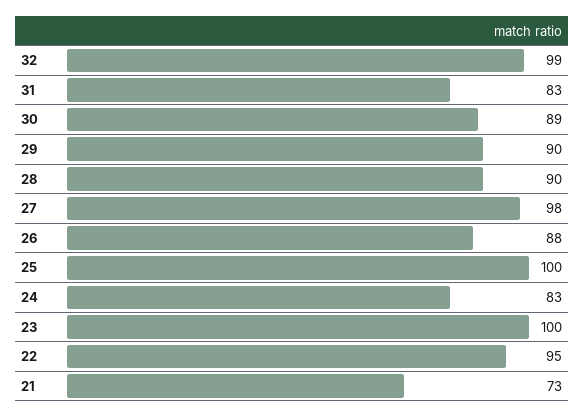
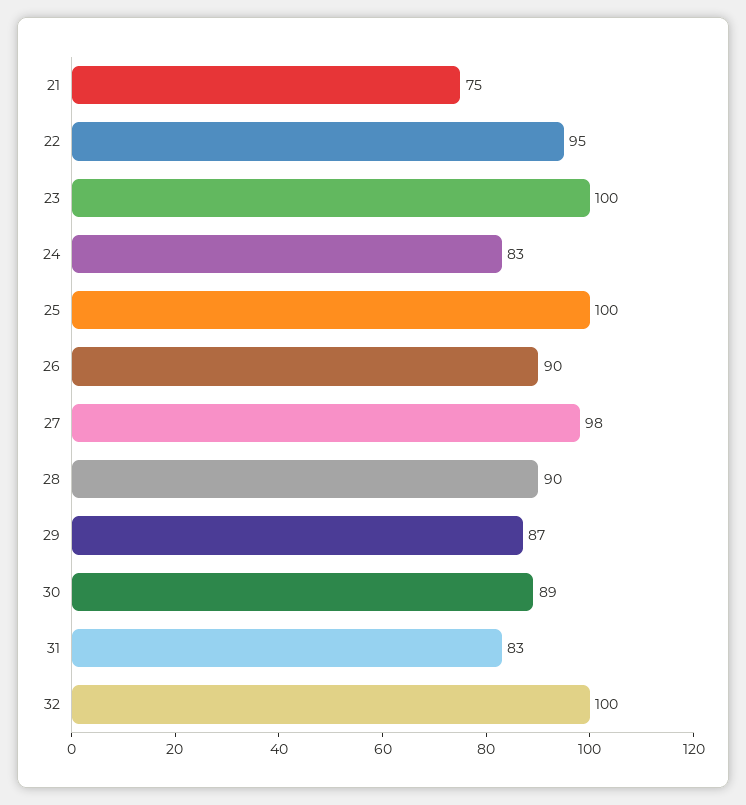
32: 99 -> 100
29: 90 -> 87
26: 88 -> 90
21: 73 -> 75

